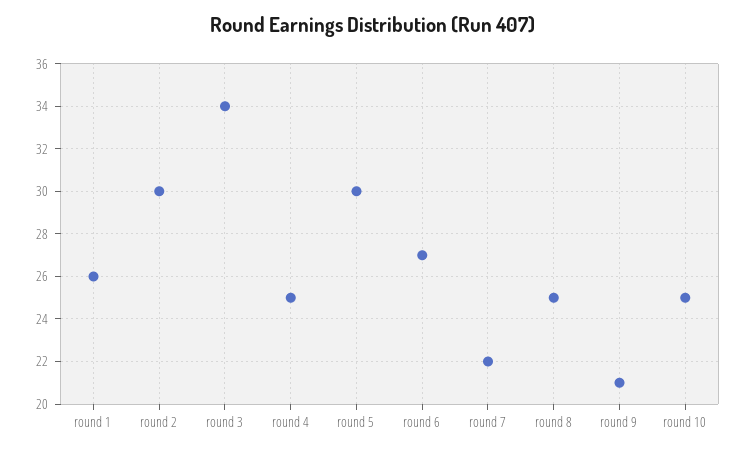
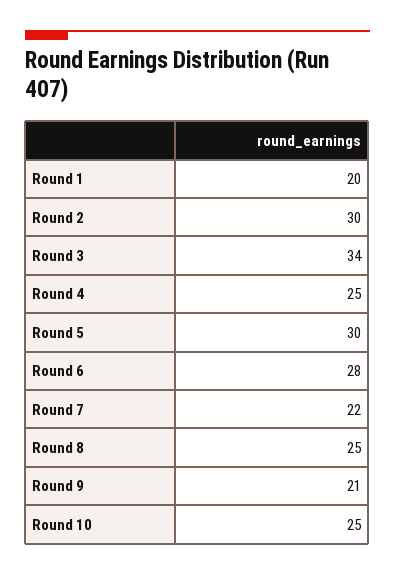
round 1: 26 -> 20
round 6: 27 -> 28

